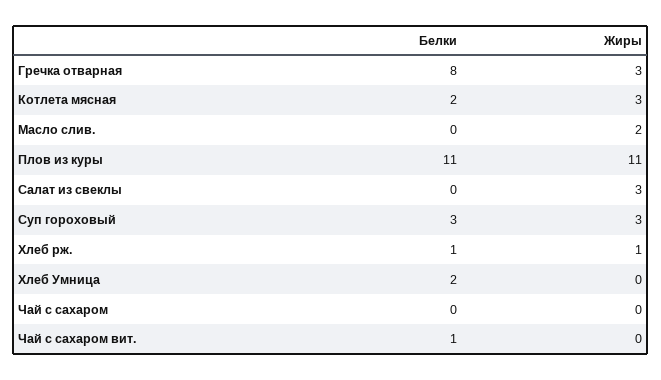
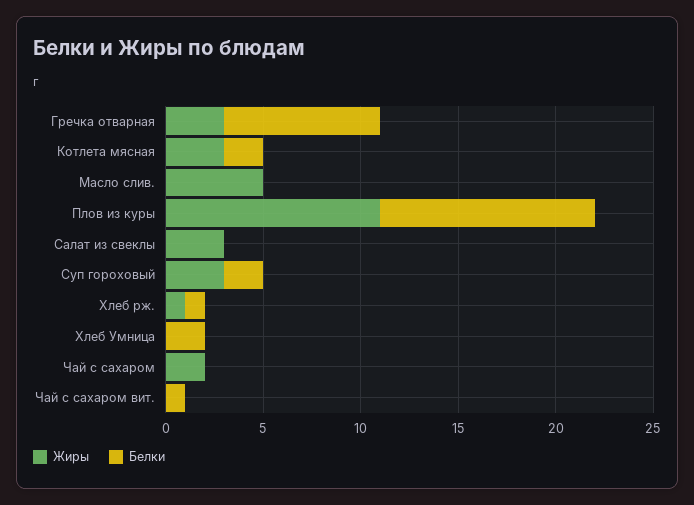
Жиры, Масло слив.: 2 -> 5
Белки, Суп гороховый: 3 -> 2
Жиры, Чай с сахаром: 0 -> 2

